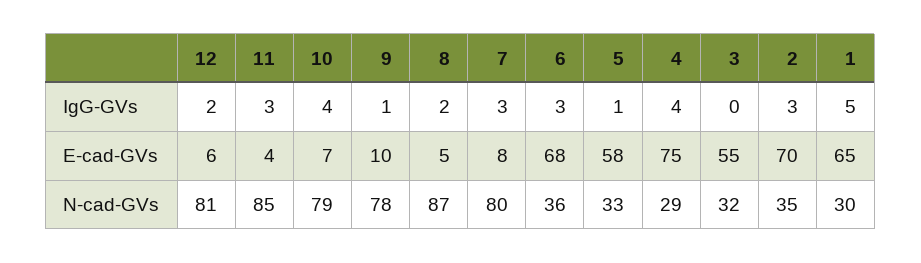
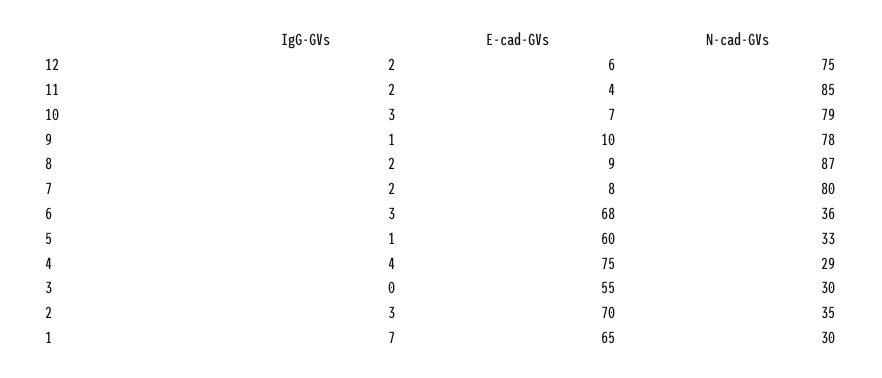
11, IgG-GVs: 3 -> 2
10, IgG-GVs: 4 -> 3
7, IgG-GVs: 3 -> 2
1, IgG-GVs: 5 -> 7
8, E-cad-GVs: 5 -> 9
5, E-cad-GVs: 58 -> 60
12, N-cad-GVs: 81 -> 75
3, N-cad-GVs: 32 -> 30

